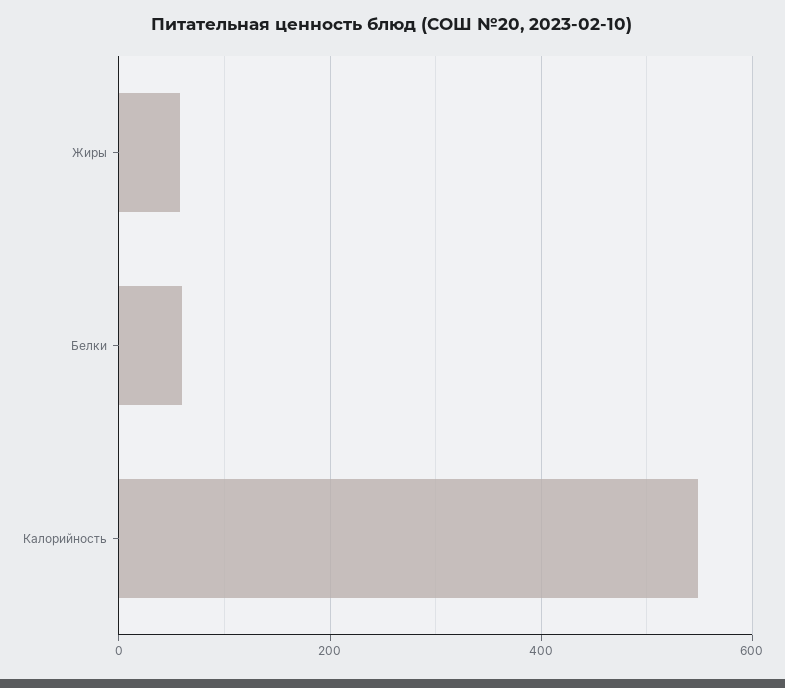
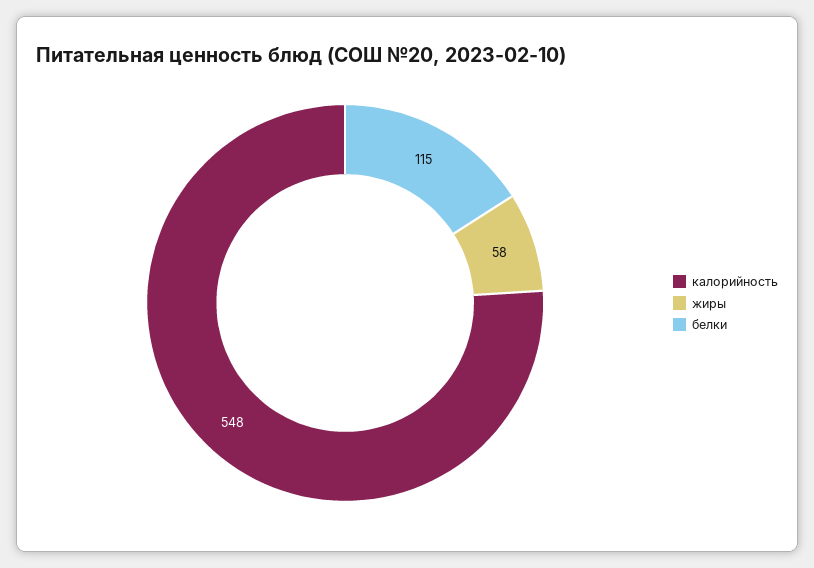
Белки: 60 -> 115

